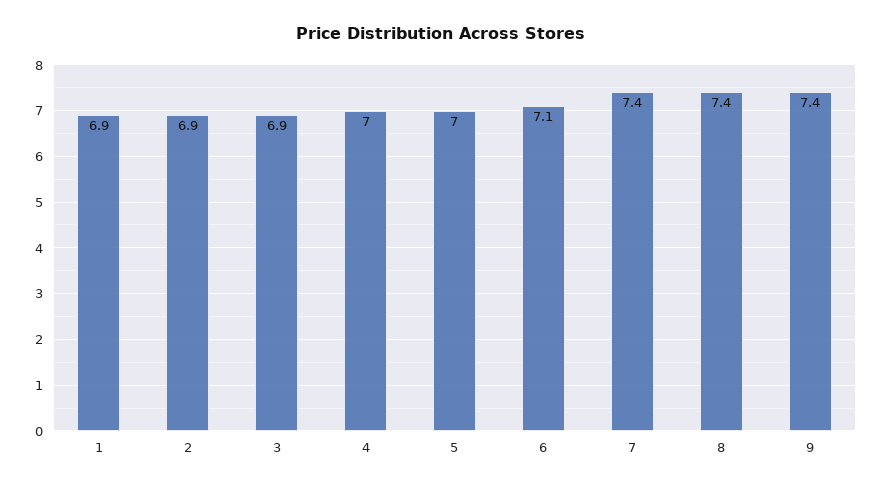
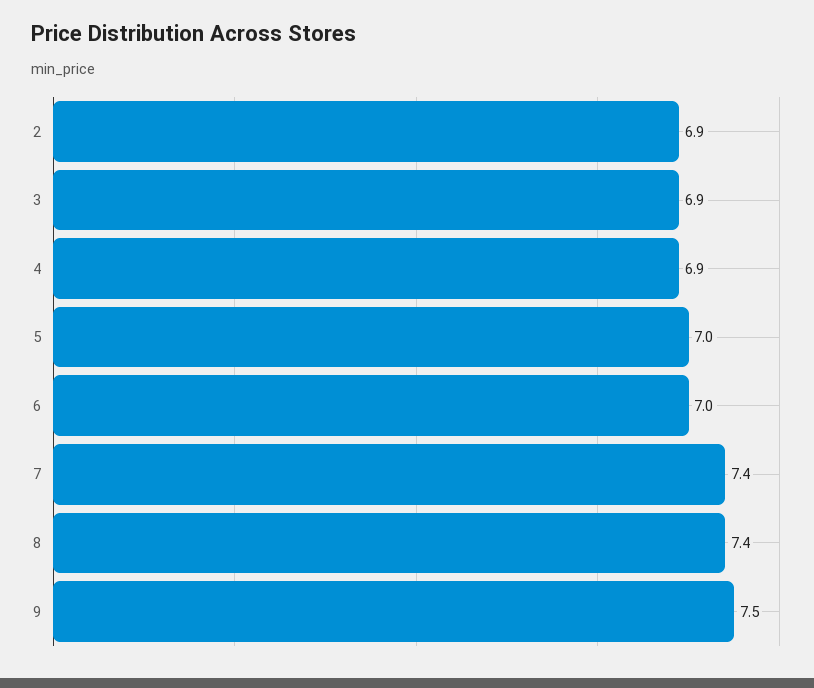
1: 6.9 -> none
4: 7 -> 6.9
6: 7.1 -> 7
9: 7.4 -> 7.5

